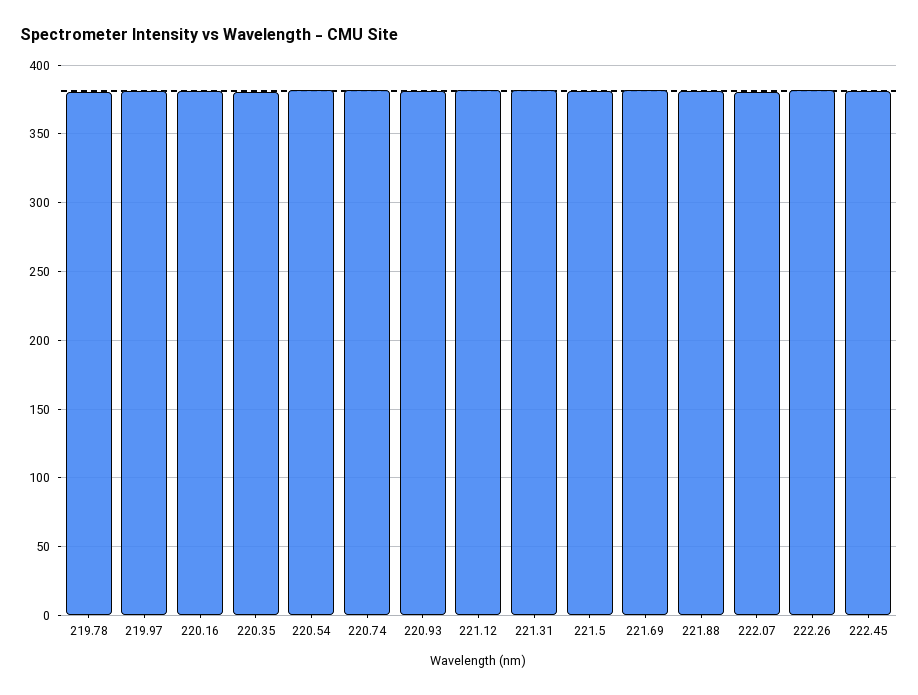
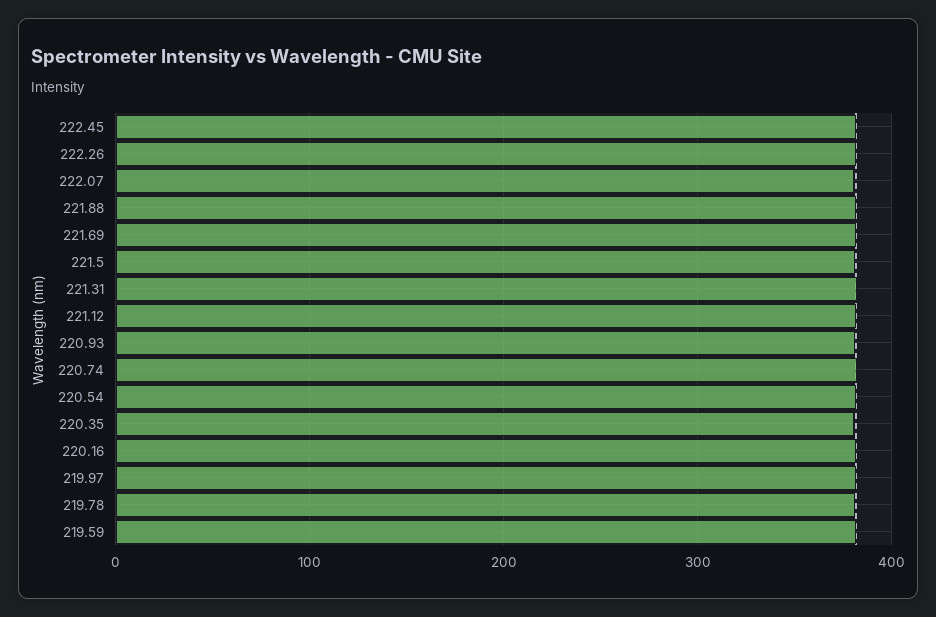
219.59: none -> 380

